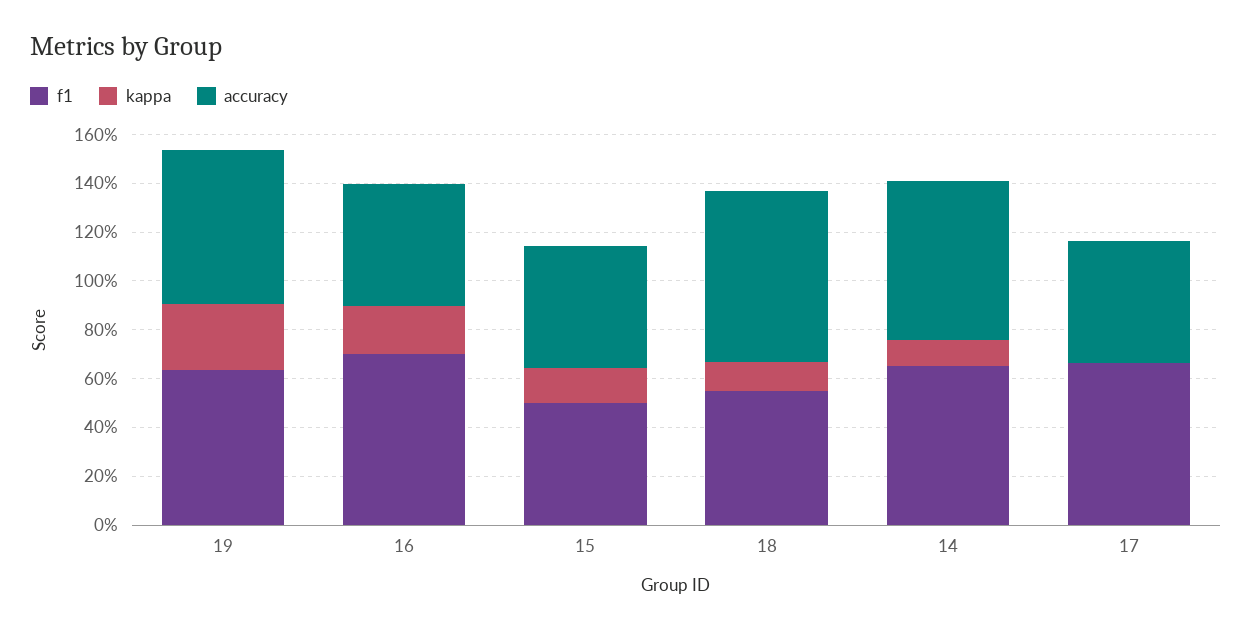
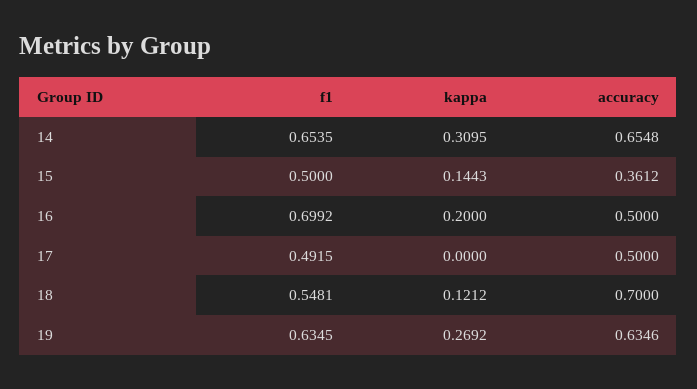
accuracy, 15: 0.5 -> 0.3612
kappa, 14: 0.1 -> 0.3095
f1, 17: 0.65 -> 0.4915

